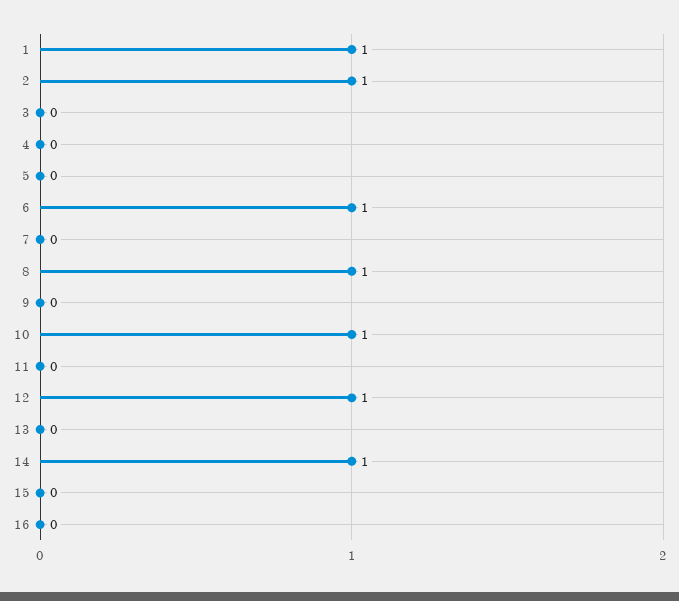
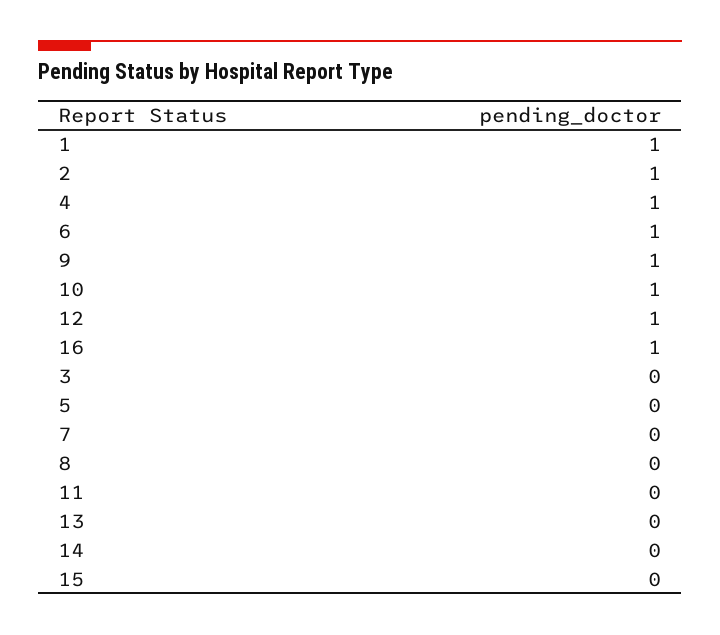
4: 0 -> 1
8: 1 -> 0
9: 0 -> 1
14: 1 -> 0
16: 0 -> 1

